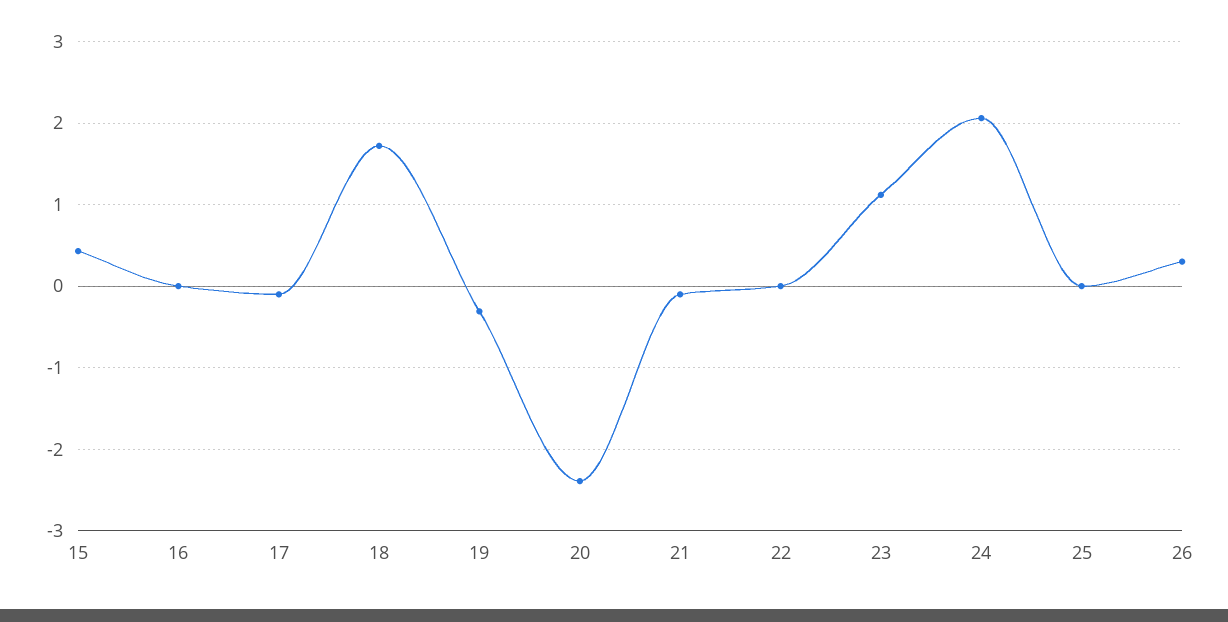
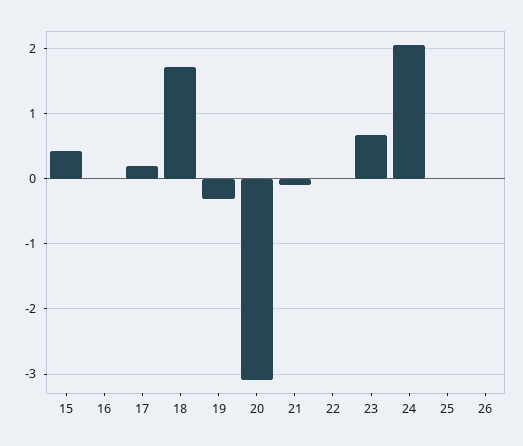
17: -0.1 -> 0.2
20: -2.4 -> -3.1
23: 1.1 -> 0.7
26: 0.3 -> 0

